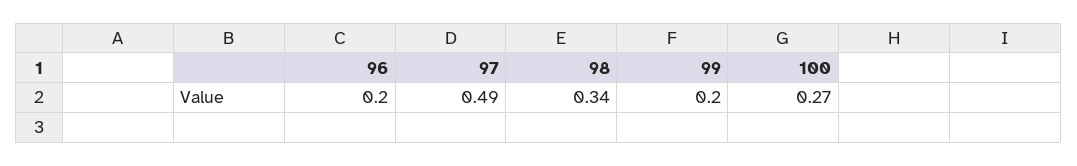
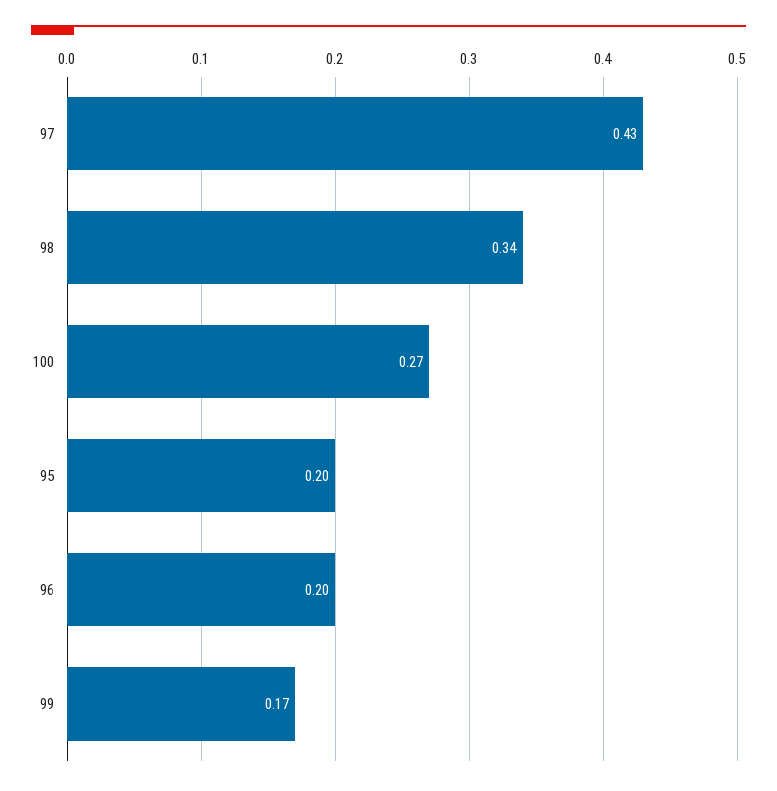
97: 0.49 -> 0.43
99: 0.2 -> 0.17
95: none -> 0.2

